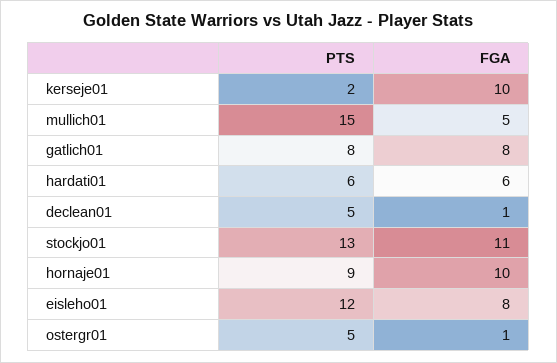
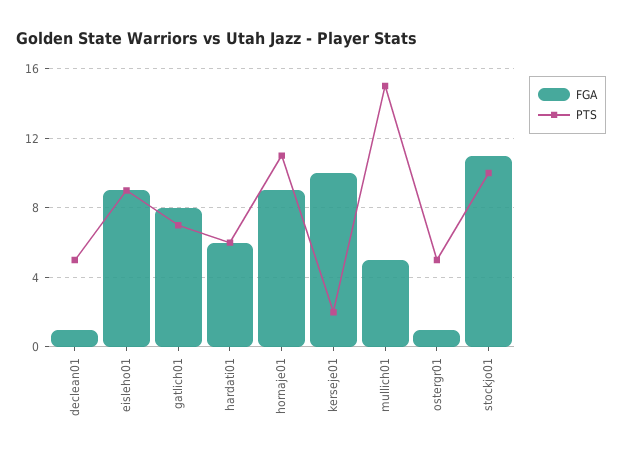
PTS, gatlich01: 8 -> 7
PTS, stockjo01: 13 -> 10
PTS, hornaje01: 9 -> 11
FGA, hornaje01: 10 -> 9
PTS, eisleho01: 12 -> 9
FGA, eisleho01: 8 -> 9

